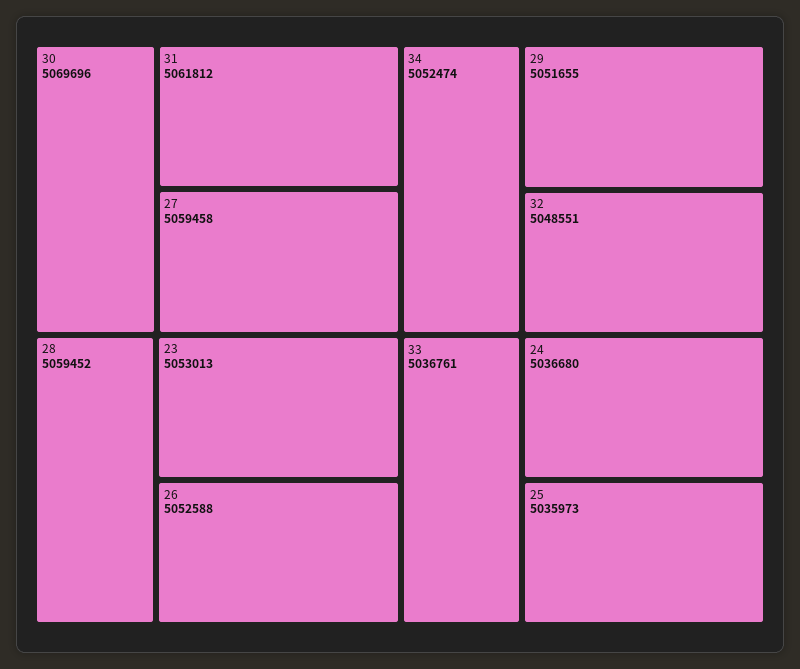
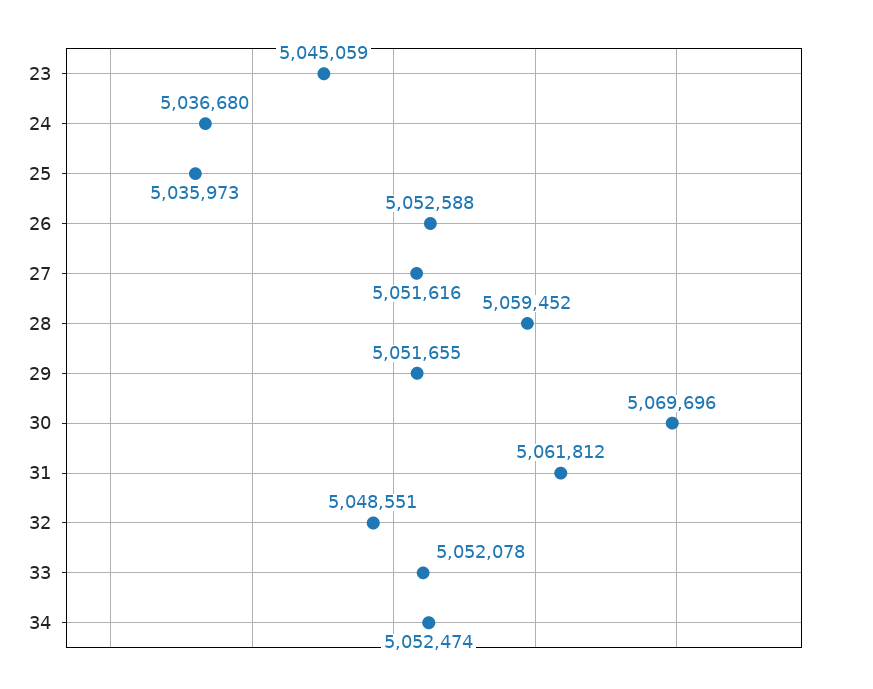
27: 5059458 -> 5051616
23: 5053013 -> 5045059
33: 5036761 -> 5052078

